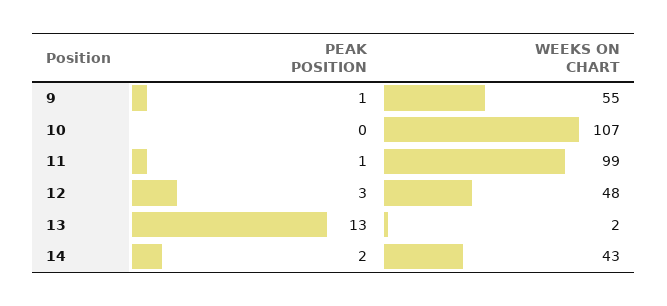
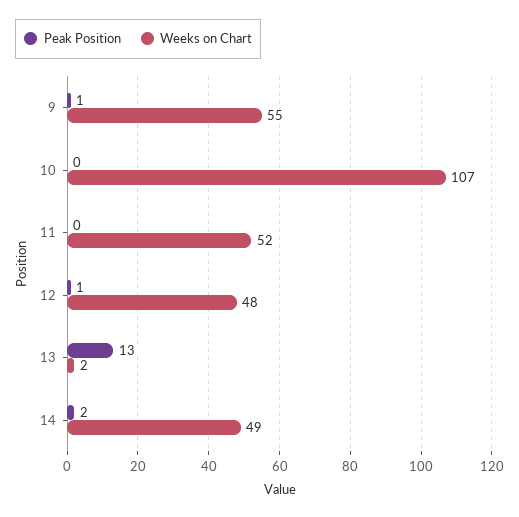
PEAK POSITION, 11: 1 -> 0
WEEKS ON CHART, 11: 99 -> 52
PEAK POSITION, 12: 3 -> 1
WEEKS ON CHART, 14: 43 -> 49

